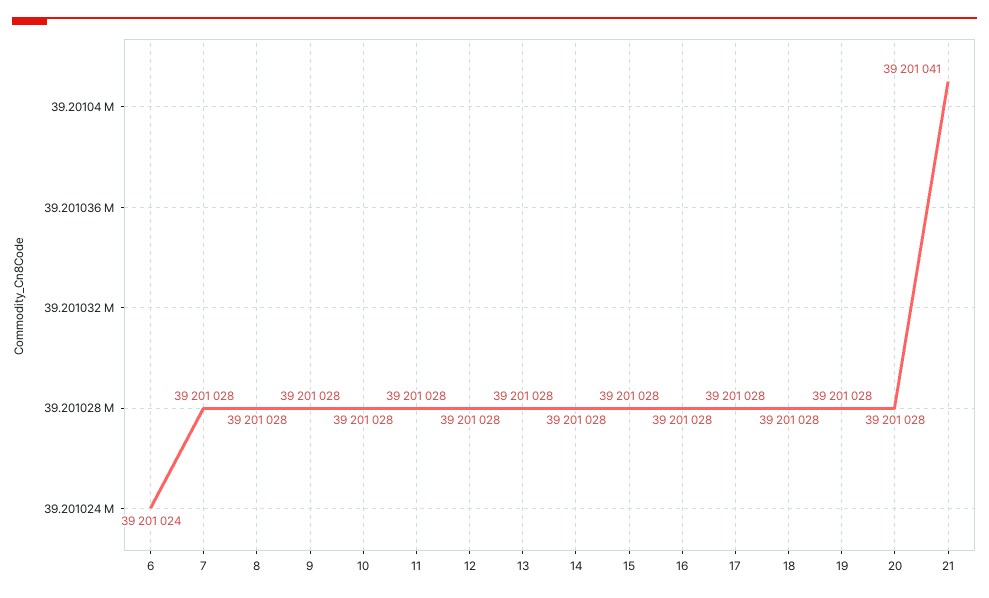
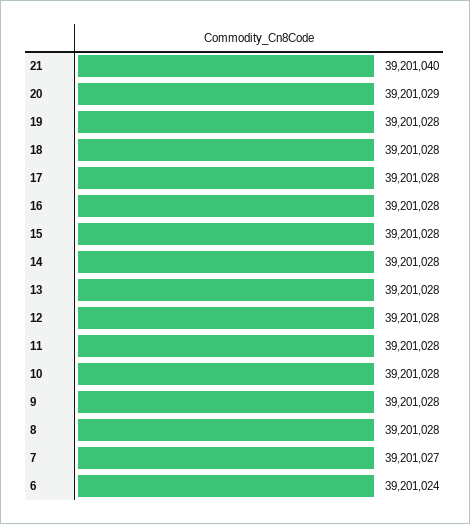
7: 39201028 -> 39201027
20: 39201028 -> 39201029
21: 39201041 -> 39201040

